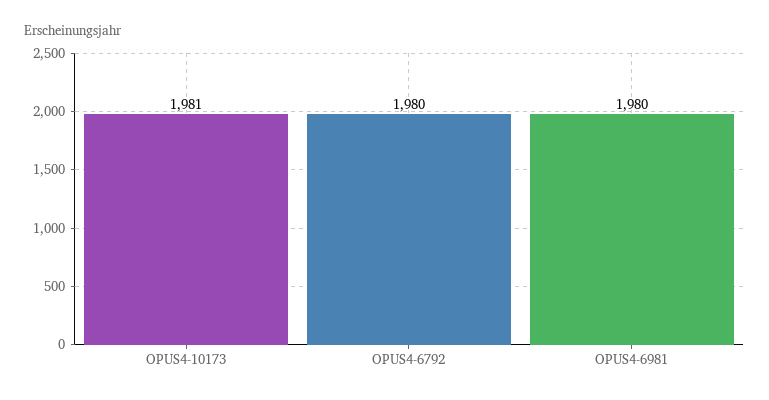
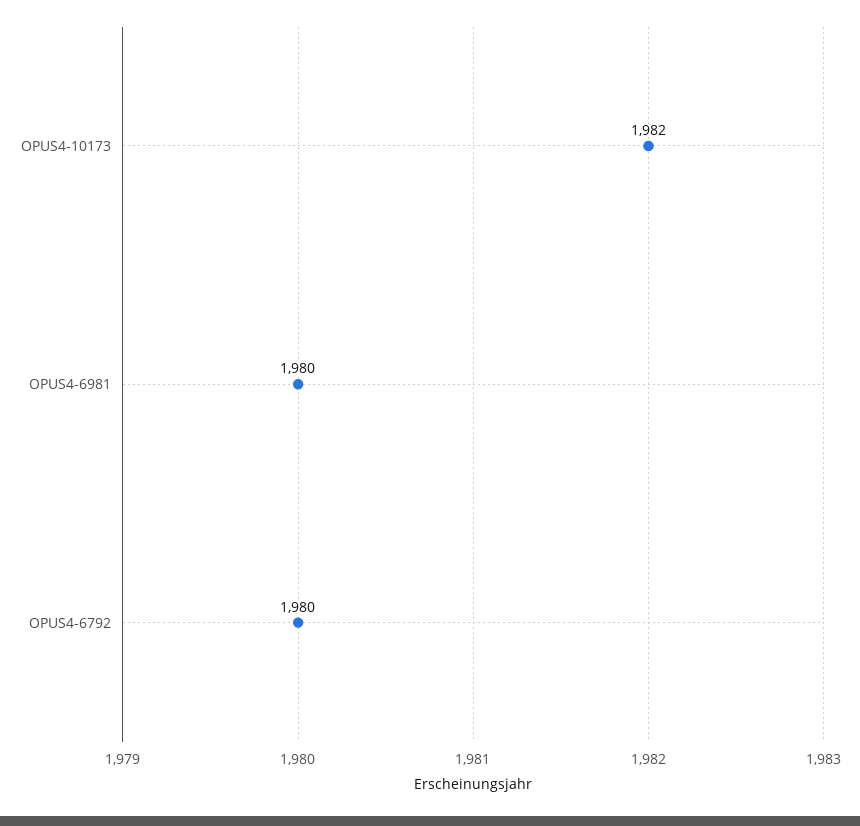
OPUS4-10173: 1981 -> 1982

